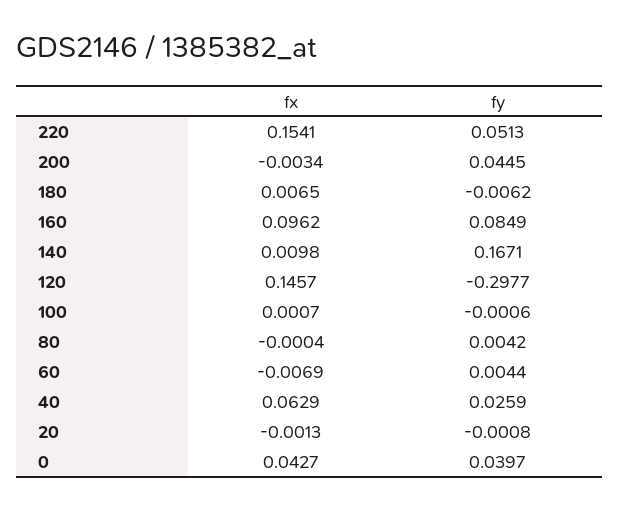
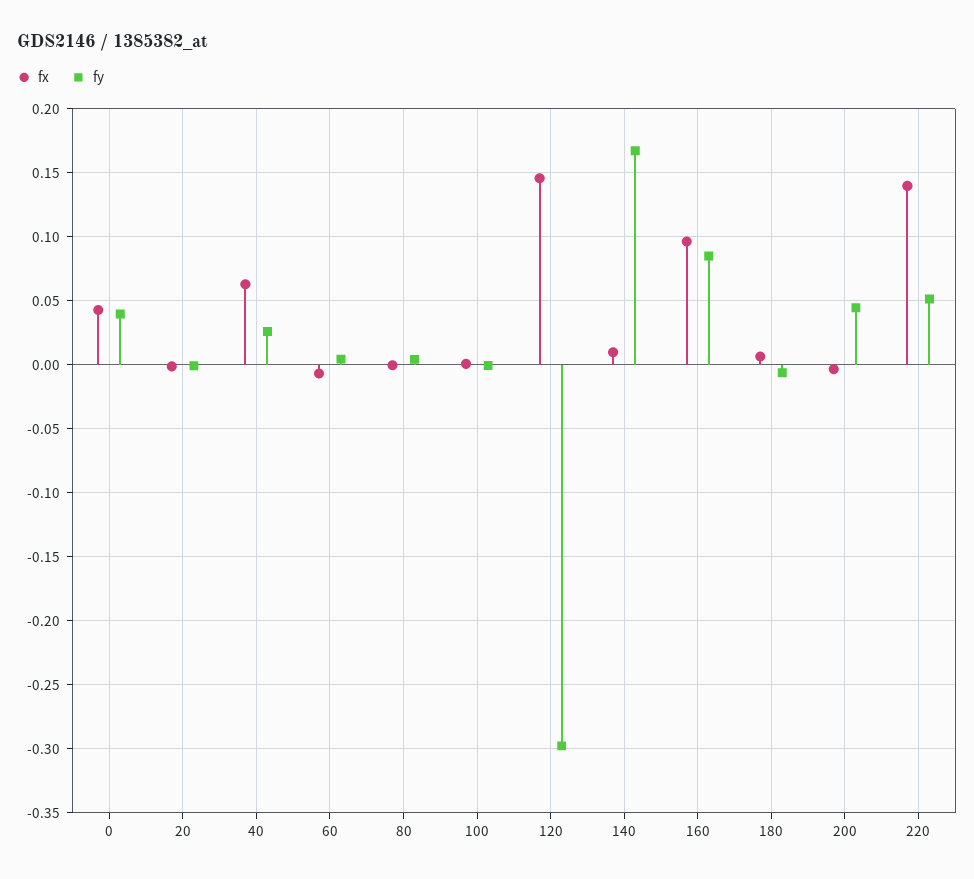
fx, 220: 0.1541 -> 0.14

